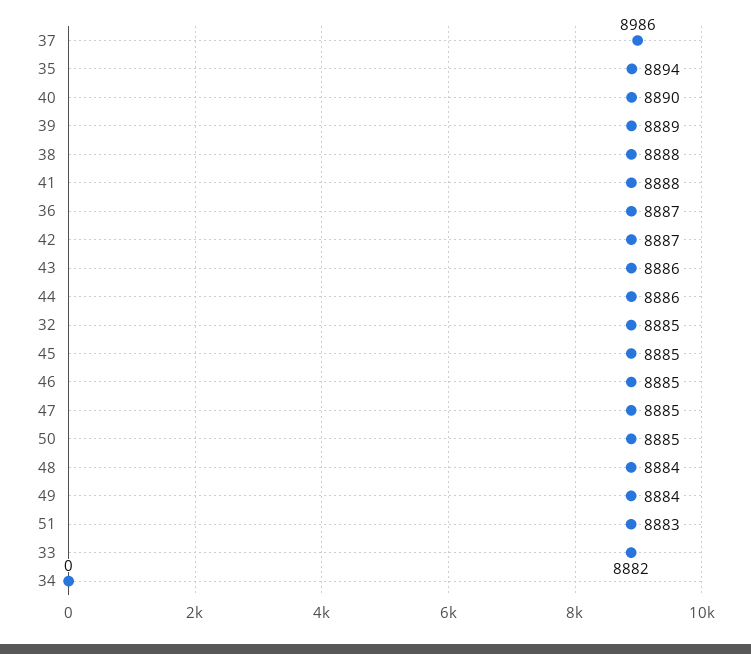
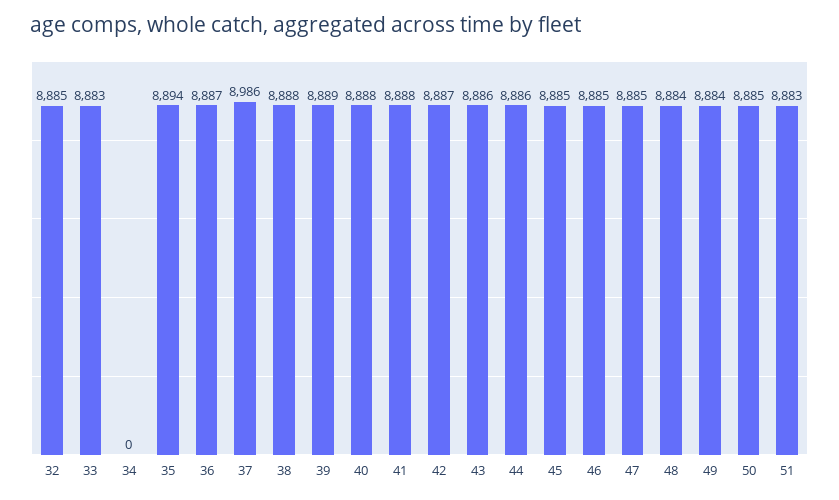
40: 8890 -> 8888
33: 8882 -> 8883

